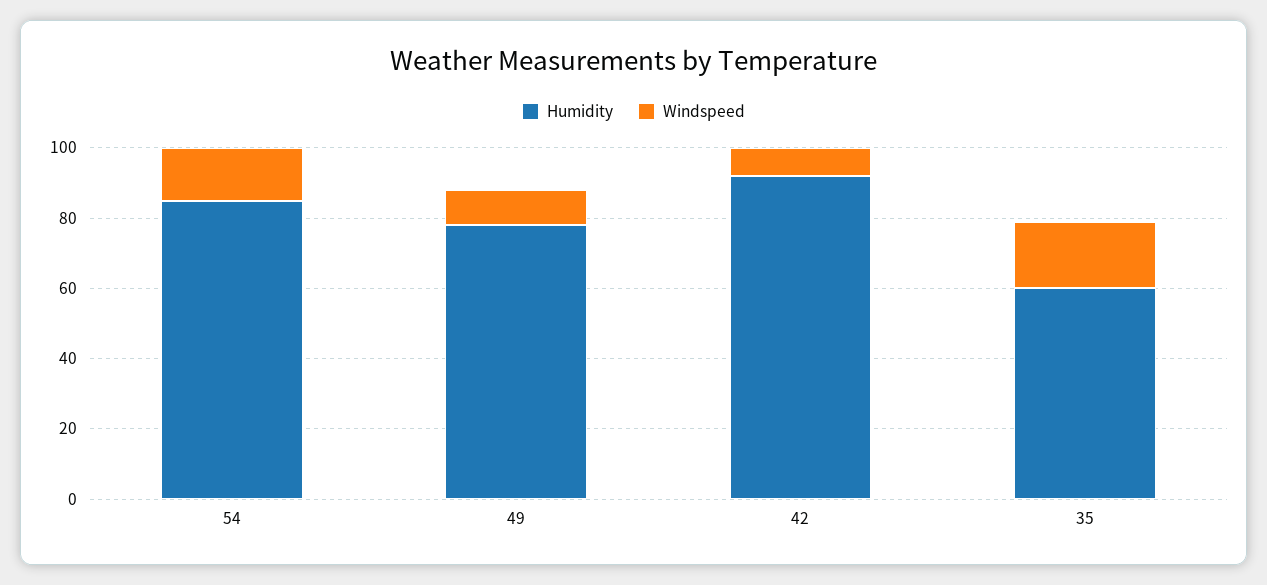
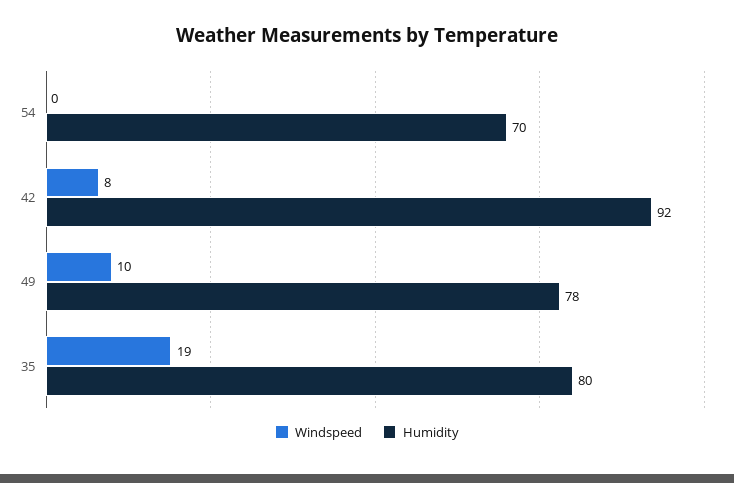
Humidity, 54: 85 -> 70
Windspeed, 54: 15 -> 0
Humidity, 35: 60 -> 80

